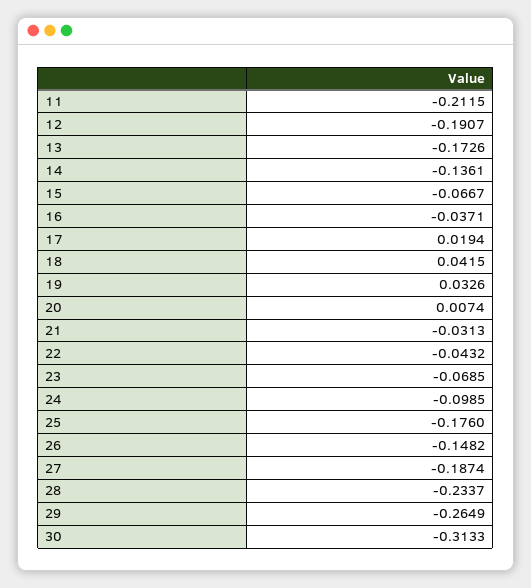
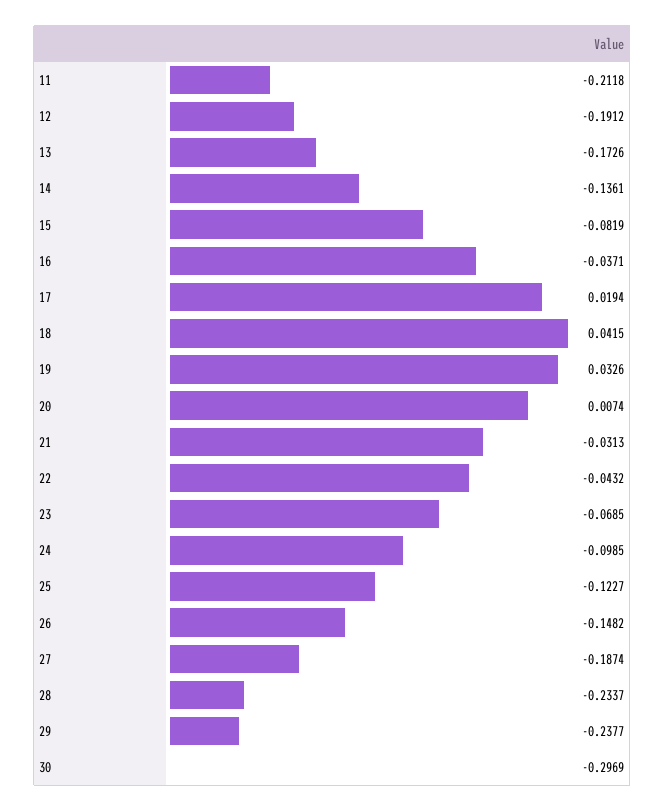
11: -0.2115 -> -0.2118
12: -0.1907 -> -0.1912
15: -0.0667 -> -0.0819
25: -0.176 -> -0.1227
29: -0.2649 -> -0.2377
30: -0.3133 -> -0.2969

